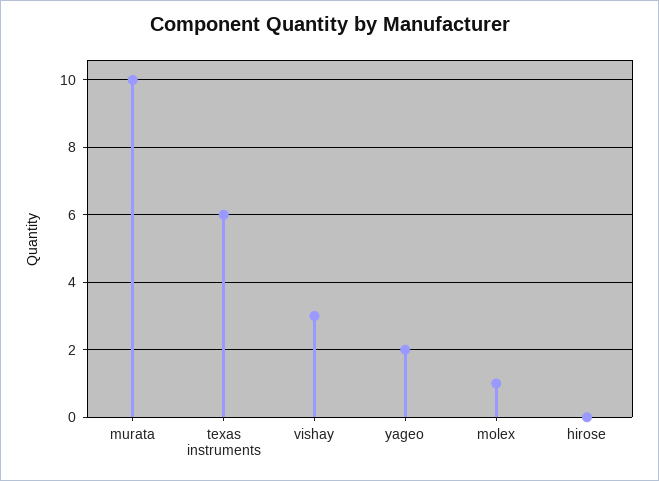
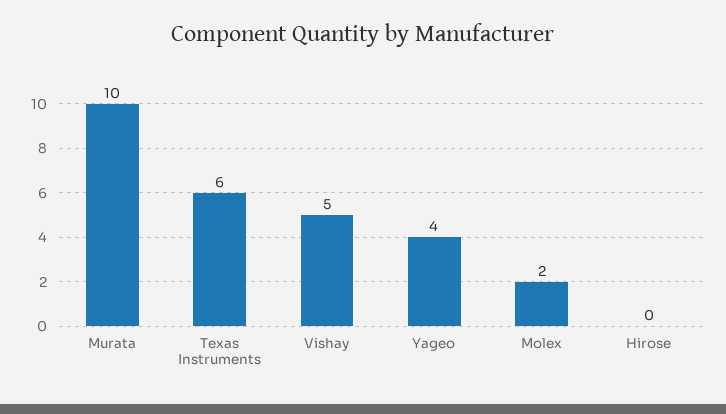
vishay: 3 -> 5
yageo: 2 -> 4
molex: 1 -> 2

